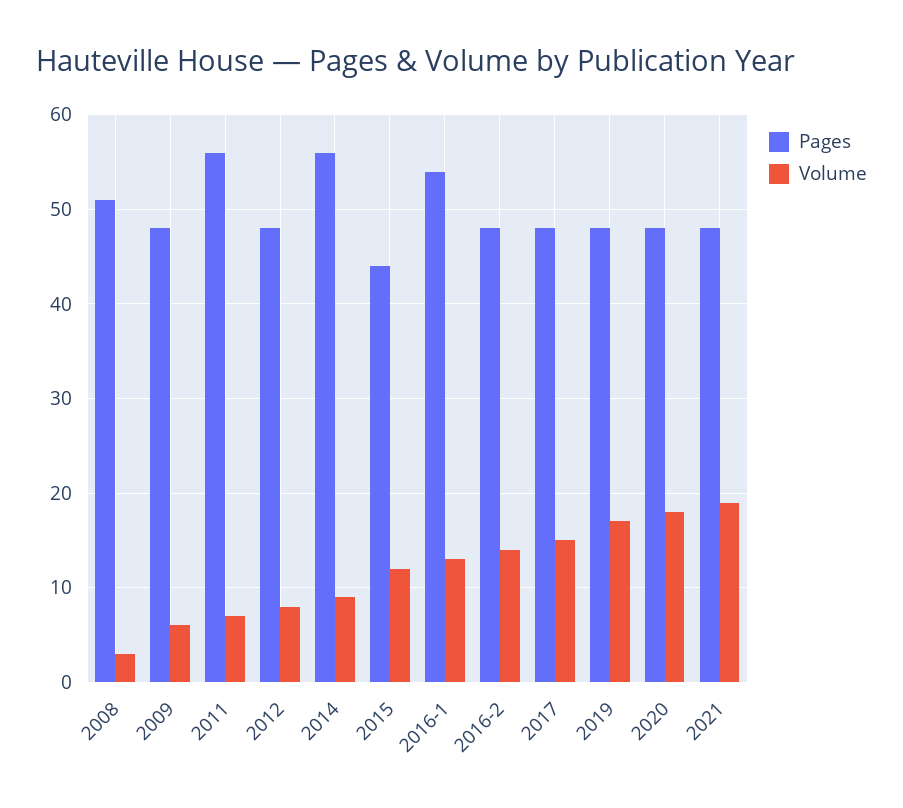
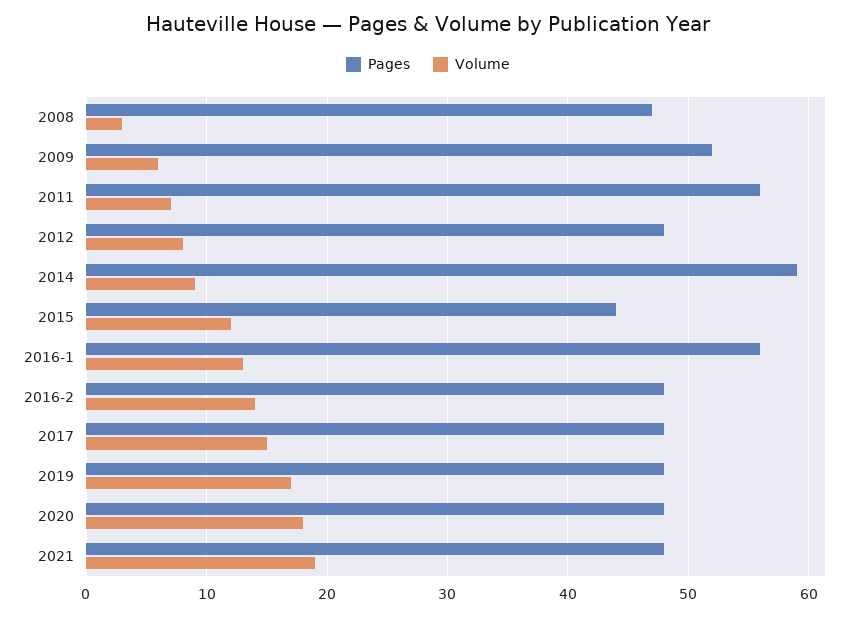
Pages, 2008: 51 -> 47
Pages, 2009: 48 -> 52
Pages, 2014: 56 -> 59
Pages, 2016-1: 54 -> 56

